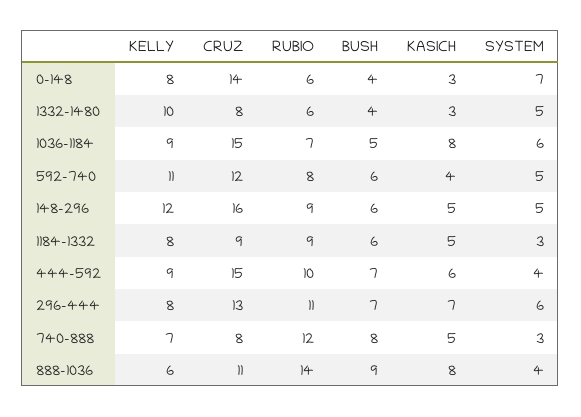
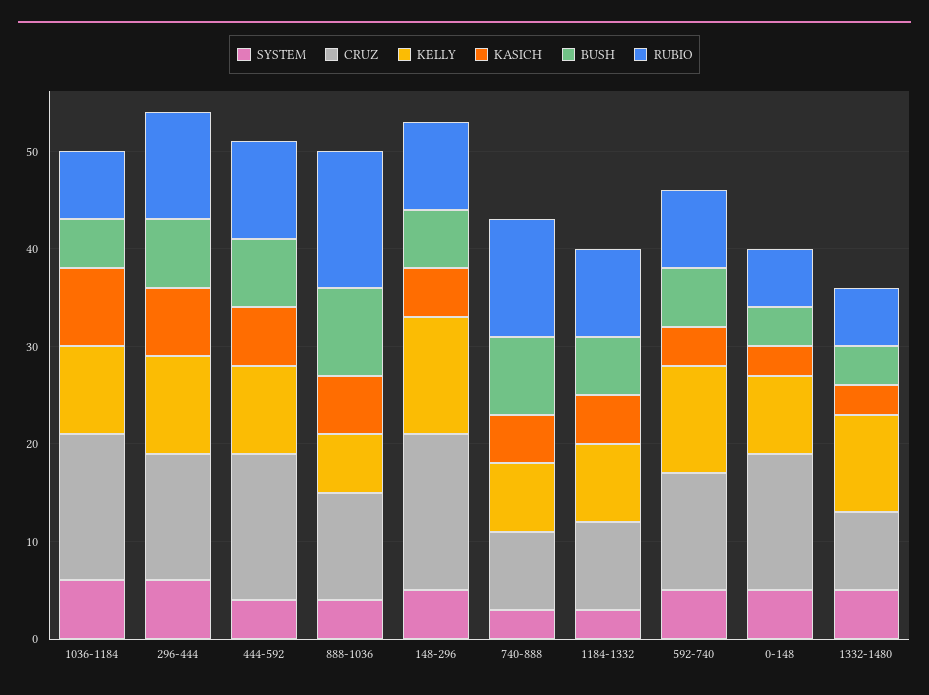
SYSTEM, 0-148: 7 -> 5
KELLY, 296-444: 8 -> 10
KASICH, 888-1036: 8 -> 6

